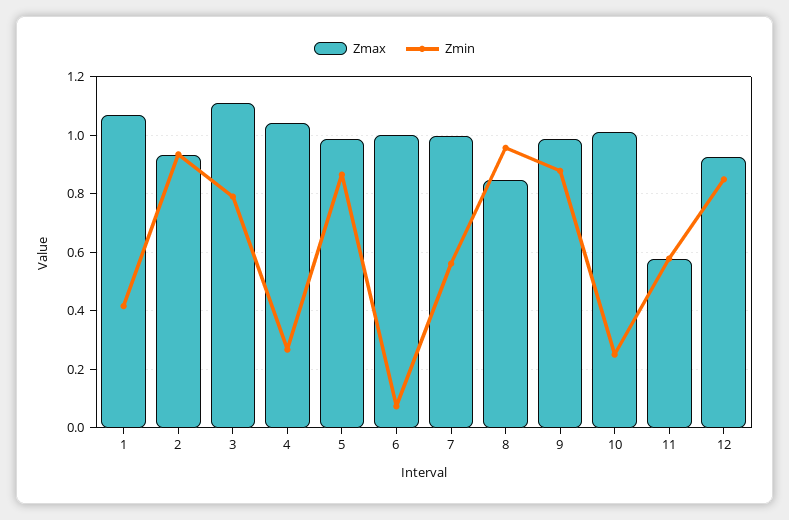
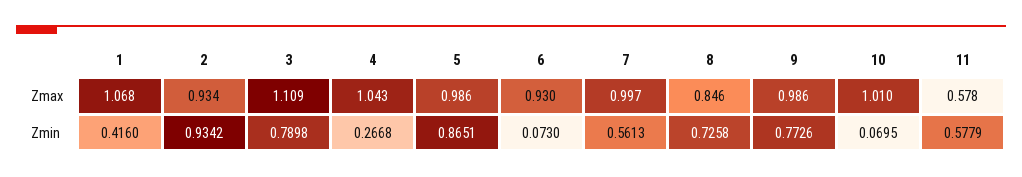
Zmax, 6: 1 -> 0.93
Zmin, 8: 0.95 -> 0.7258
Zmin, 9: 0.875 -> 0.7726
Zmin, 10: 0.25 -> 0.0695
Zmax, 12: 0.925 -> none
Zmin, 12: 0.85 -> none

